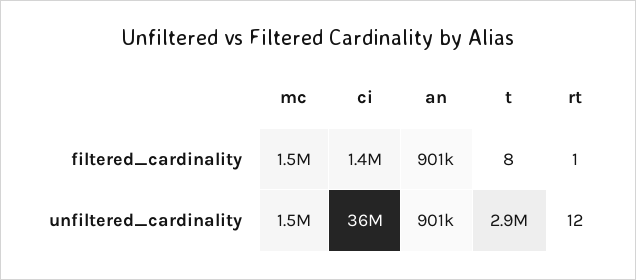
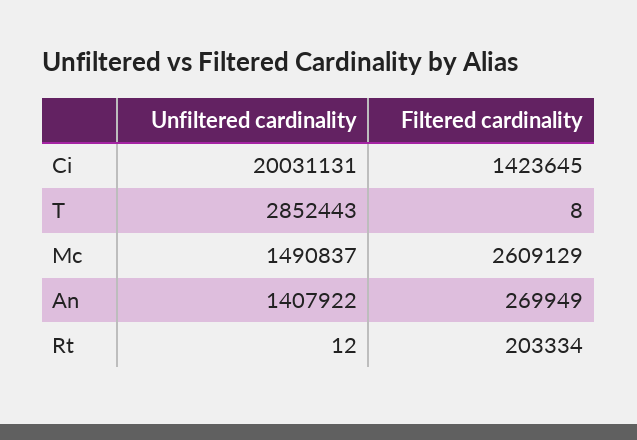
mc, filtered_cardinality: 1500000 -> 2609129
an, filtered_cardinality: 901000 -> 269949
rt, filtered_cardinality: 1 -> 203334
ci, unfiltered_cardinality: 36000000 -> 20031131
an, unfiltered_cardinality: 901000 -> 1407922

